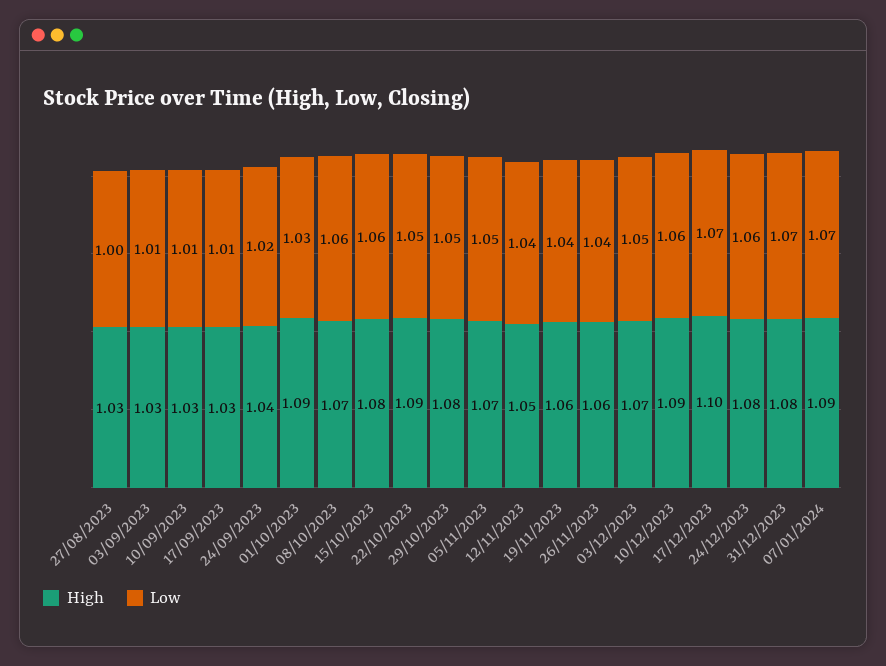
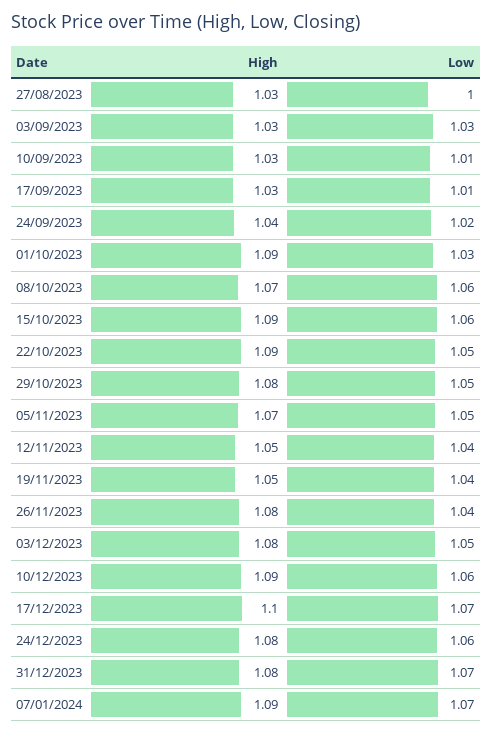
Low, 03/09/2023: 1.01 -> 1.03
High, 15/10/2023: 1.08 -> 1.09
High, 19/11/2023: 1.06 -> 1.05
High, 26/11/2023: 1.06 -> 1.08
High, 03/12/2023: 1.07 -> 1.08

